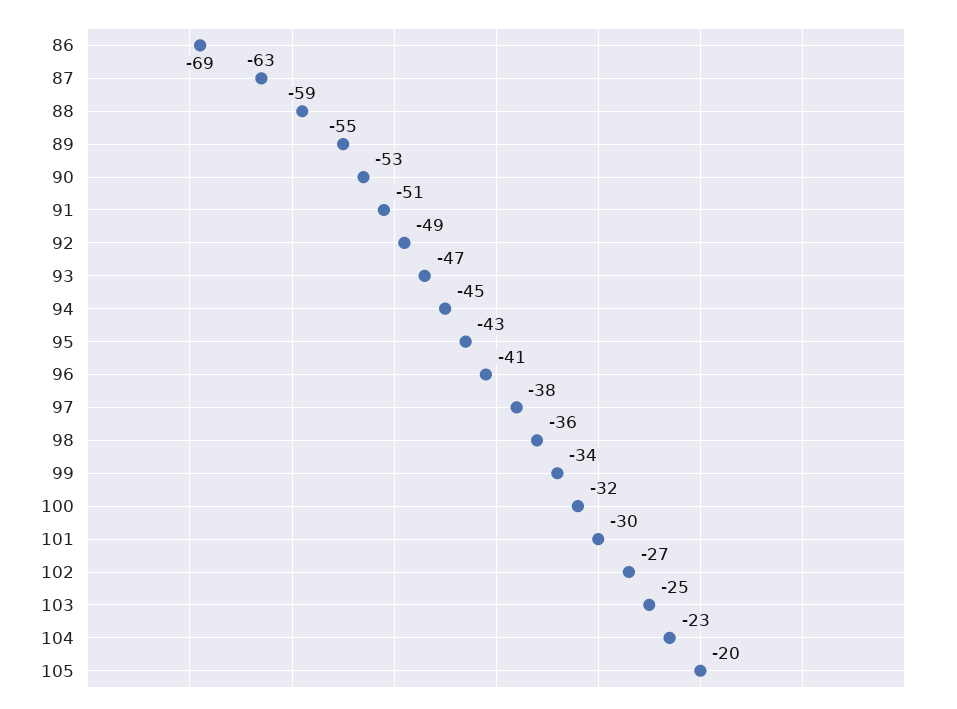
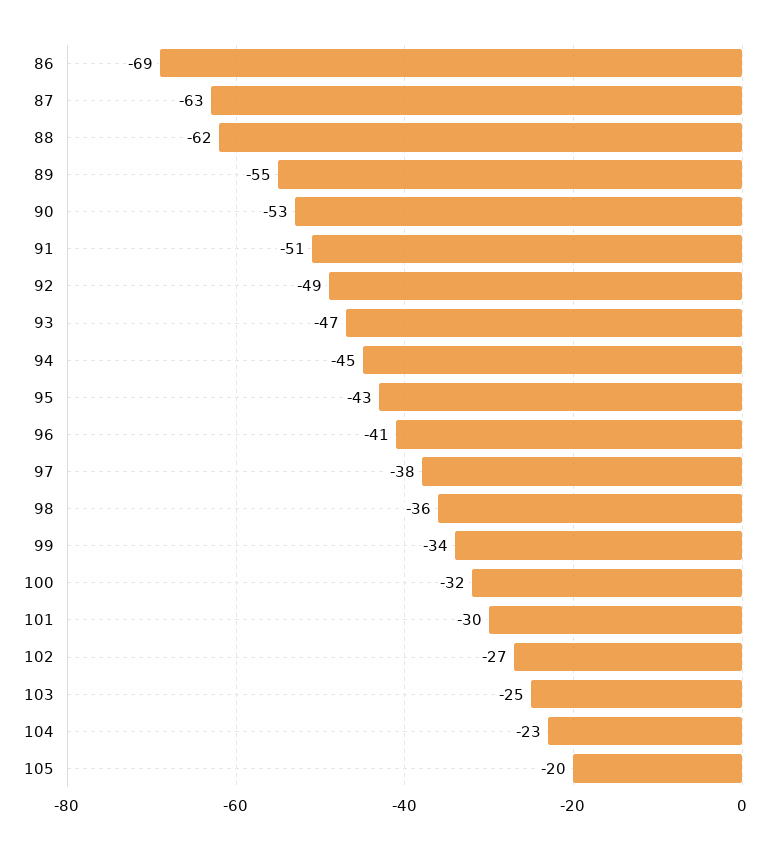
88: -59 -> -62

